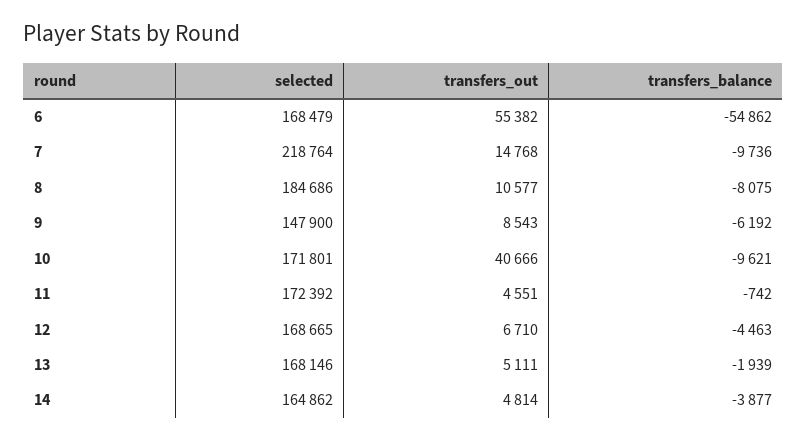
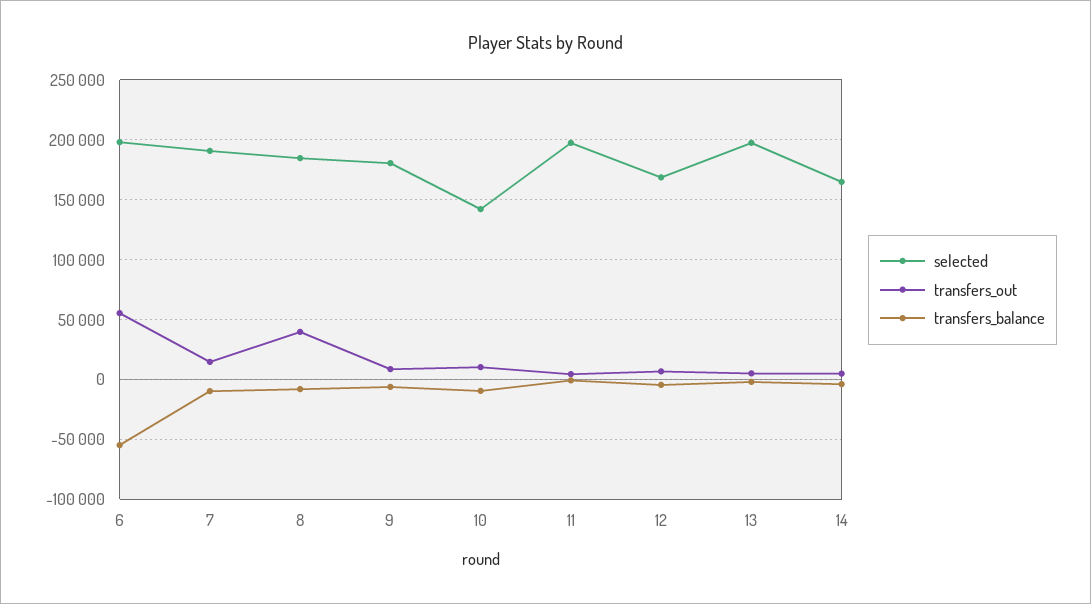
selected, 6: 168479 -> 200000
selected, 7: 218764 -> 190000
transfers_out, 8: 10577 -> 40000
selected, 9: 147900 -> 180000
selected, 10: 171801 -> 140000
transfers_out, 10: 40666 -> 10000
selected, 11: 172392 -> 200000
selected, 13: 168146 -> 200000

